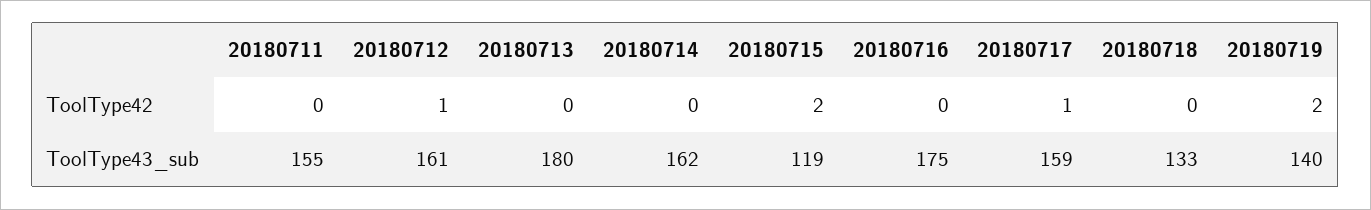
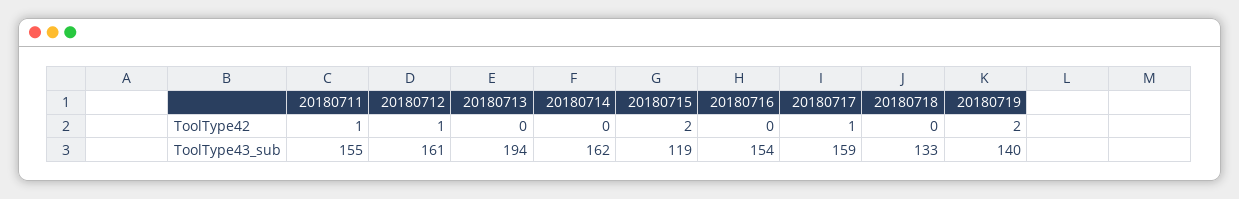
20180711, ToolType42: 0 -> 1
20180713, ToolType43_sub: 180 -> 194
20180716, ToolType43_sub: 175 -> 154

